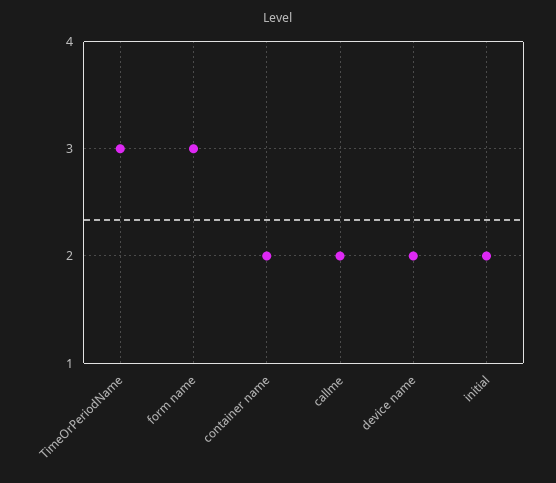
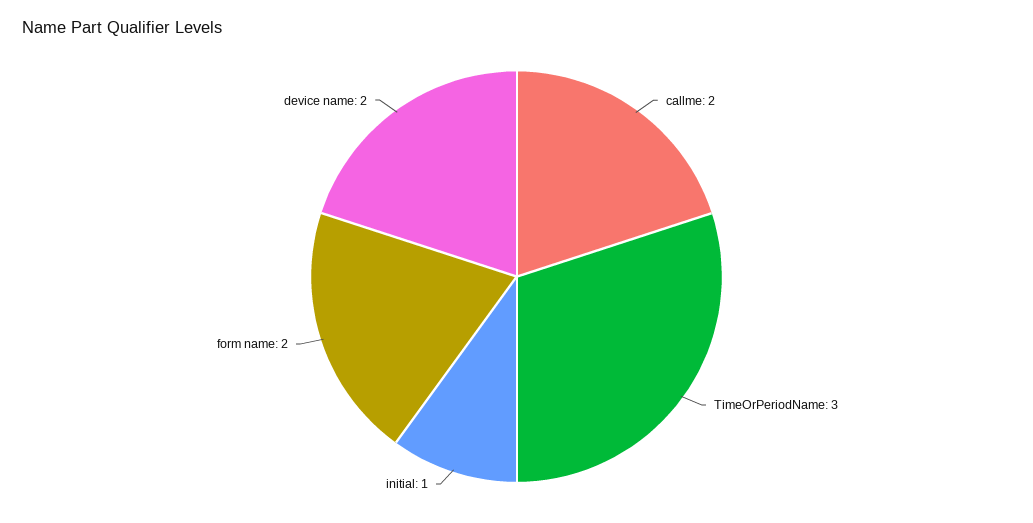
form name: 3 -> 2
container name: 2 -> none
initial: 2 -> 1

